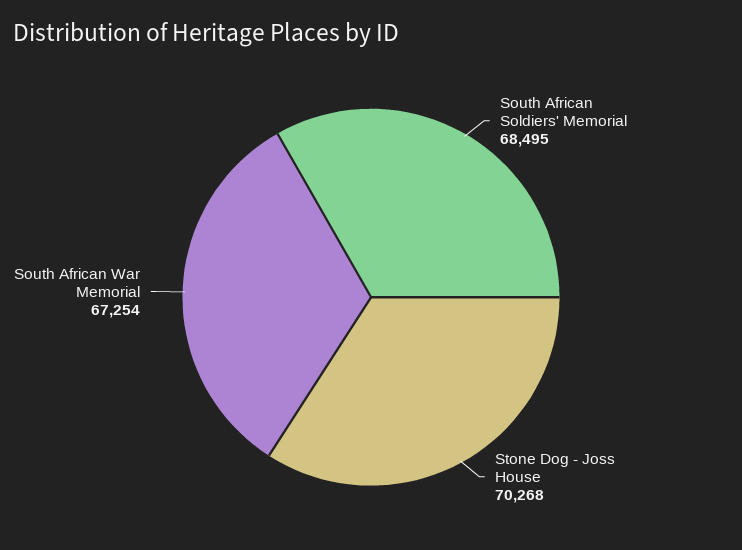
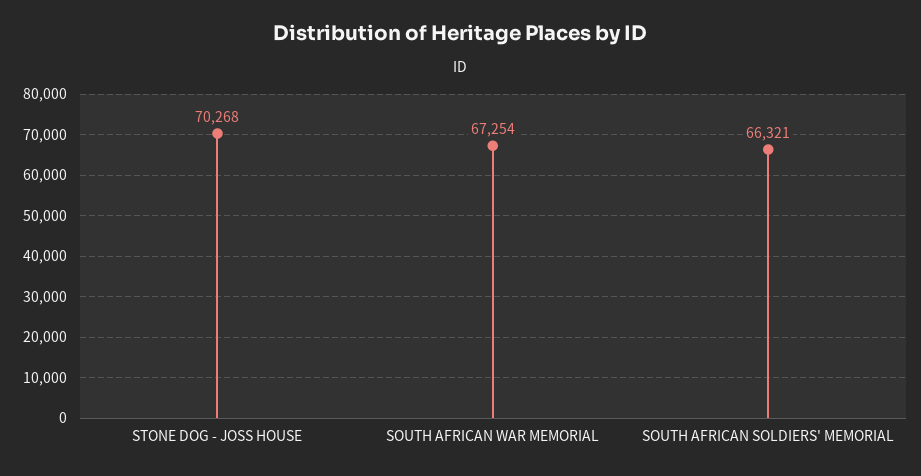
South African Soldiers' Memorial: 68495 -> 66321

